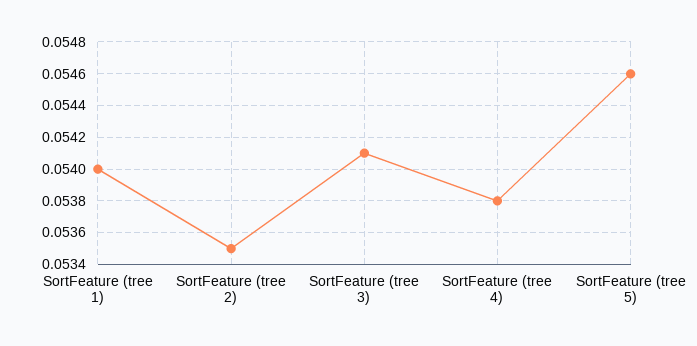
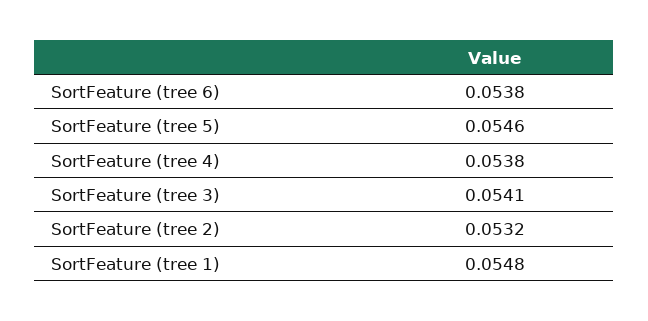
SortFeature (tree 1): 0.054 -> 0.0548
SortFeature (tree 2): 0.0535 -> 0.0532
SortFeature (tree 6): none -> 0.0538

